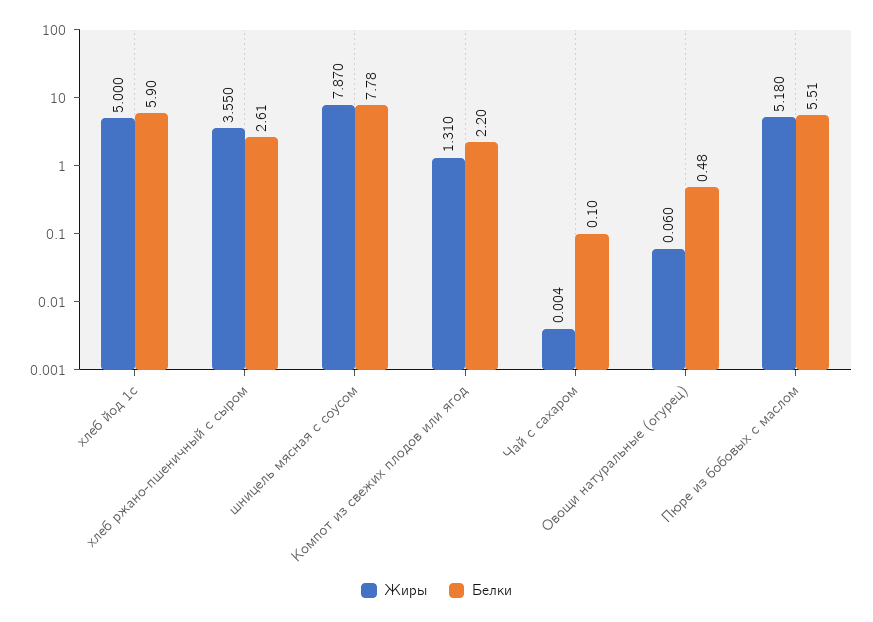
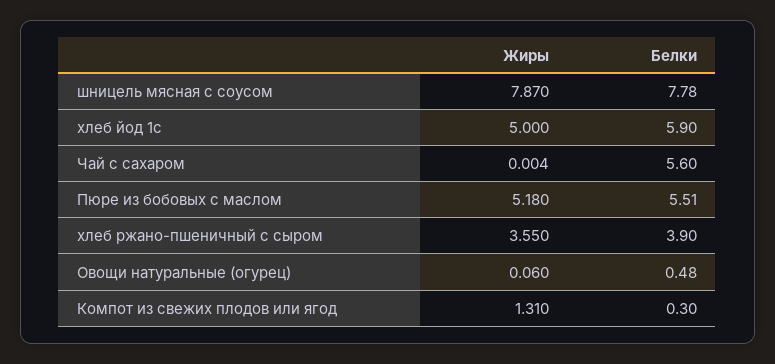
Белки, хлеб ржано-пшеничный с сыром: 2.61 -> 3.9
Белки, Компот из свежих плодов или ягод: 2.2 -> 0.3
Белки, Чай с сахаром: 0.1 -> 5.6

